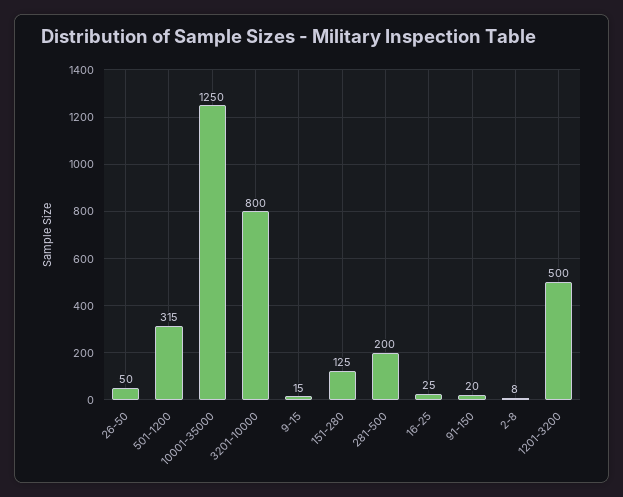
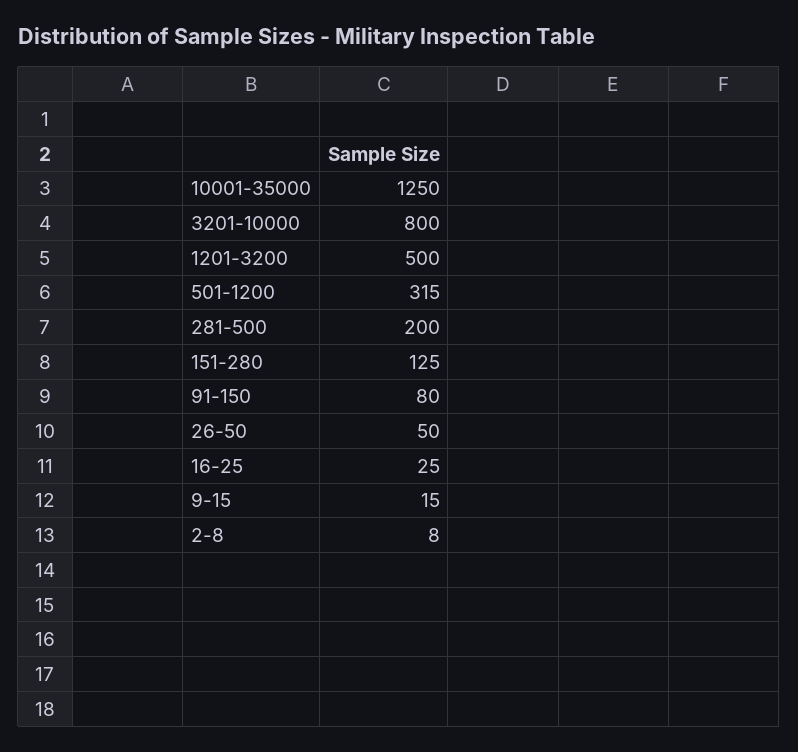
91-150: 20 -> 80

